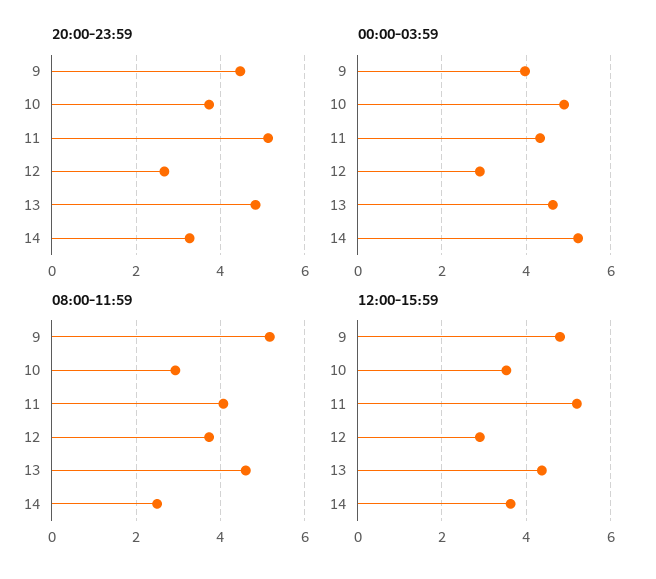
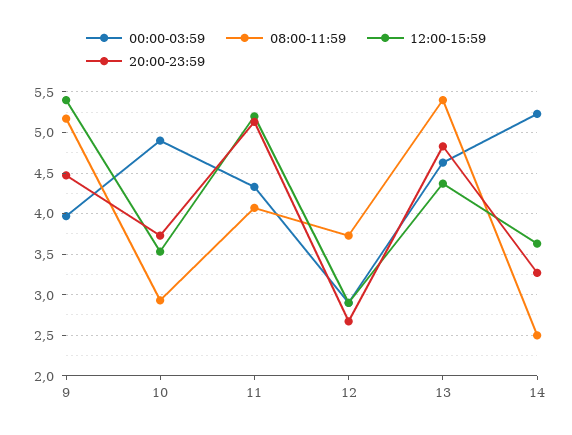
08:00-11:59, 13: 4.6 -> 5.4
12:00-15:59, 9: 4.8 -> 5.4

